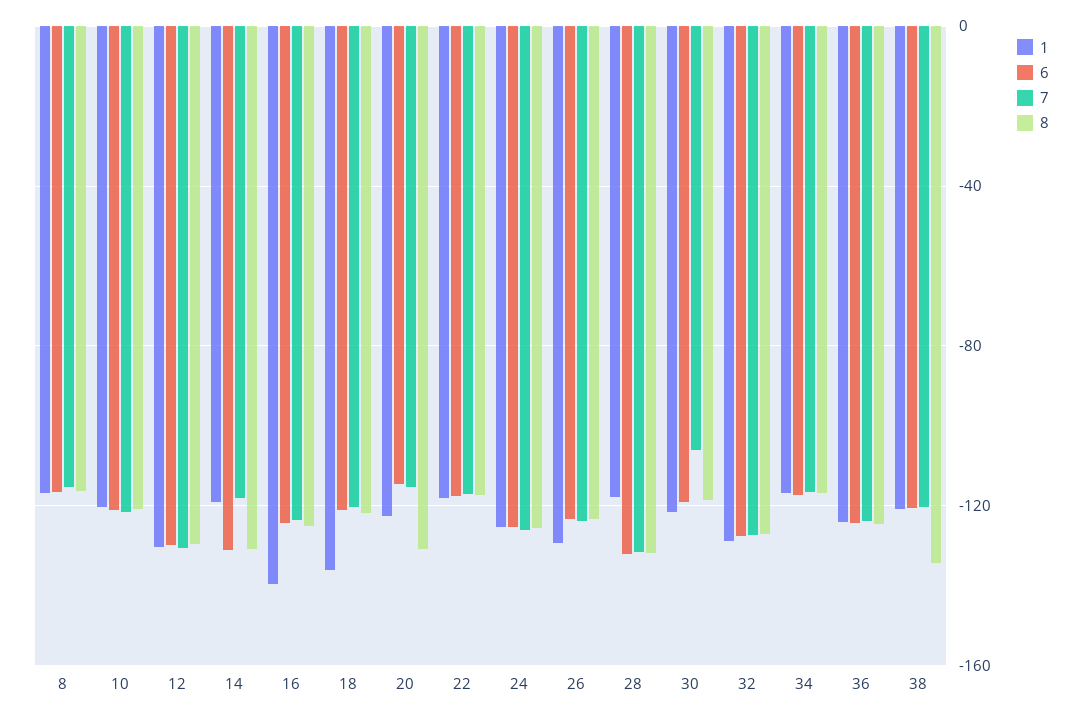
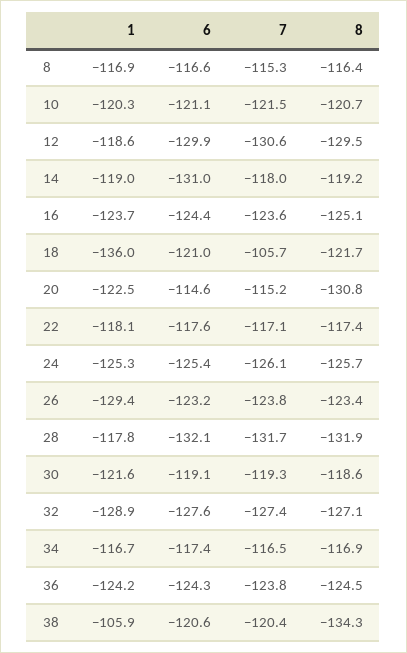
1, 12: -130 -> -118.6
8, 14: -130 -> -119.2
1, 16: -140 -> -123.7
7, 18: -120 -> -105.7
7, 30: -105 -> -119.3
1, 38: -120 -> -105.9

